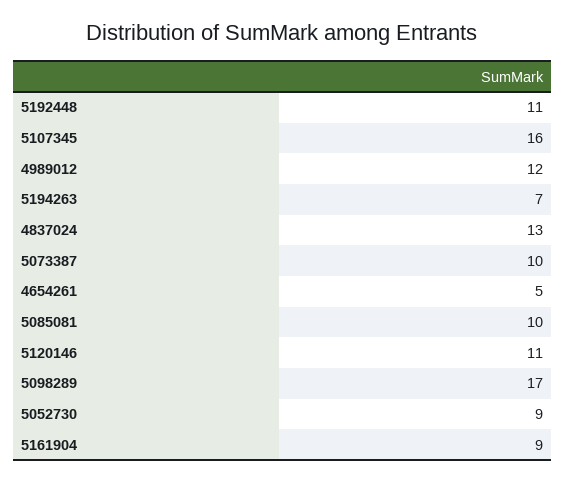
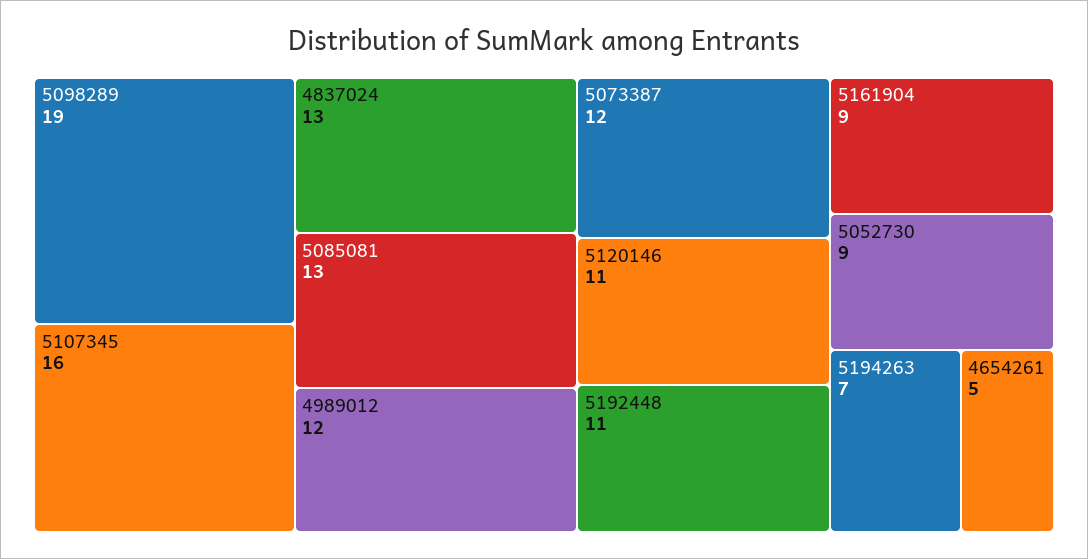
5073387: 10 -> 12
5085081: 10 -> 13
5098289: 17 -> 19

